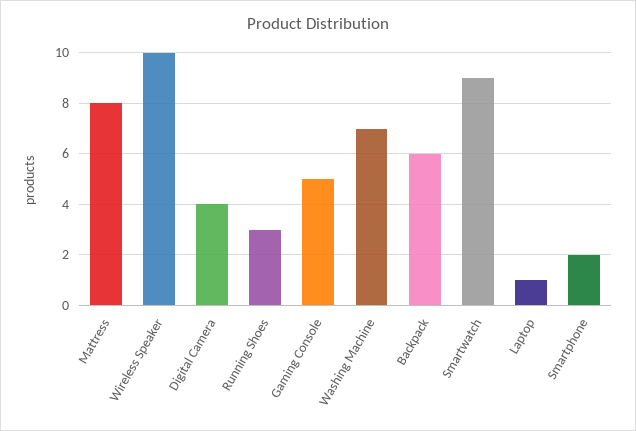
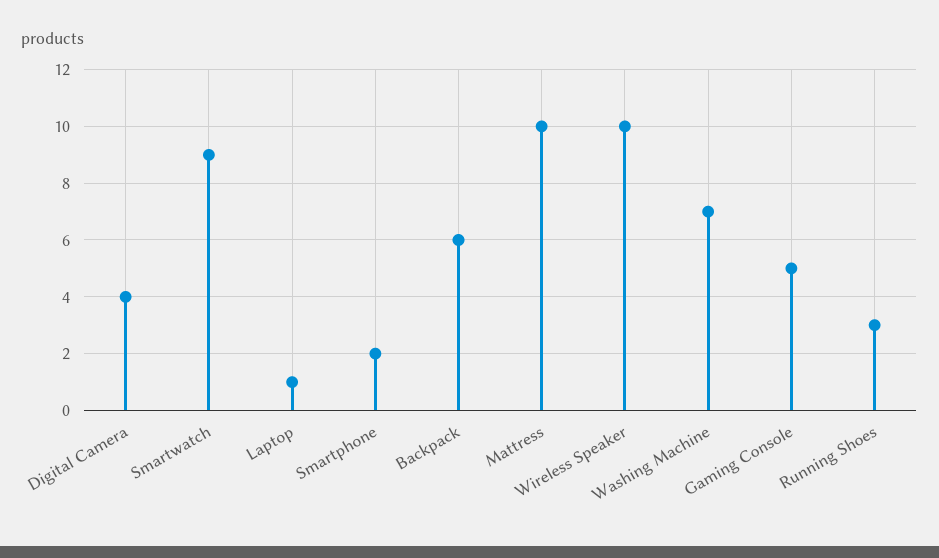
Mattress: 8 -> 10

